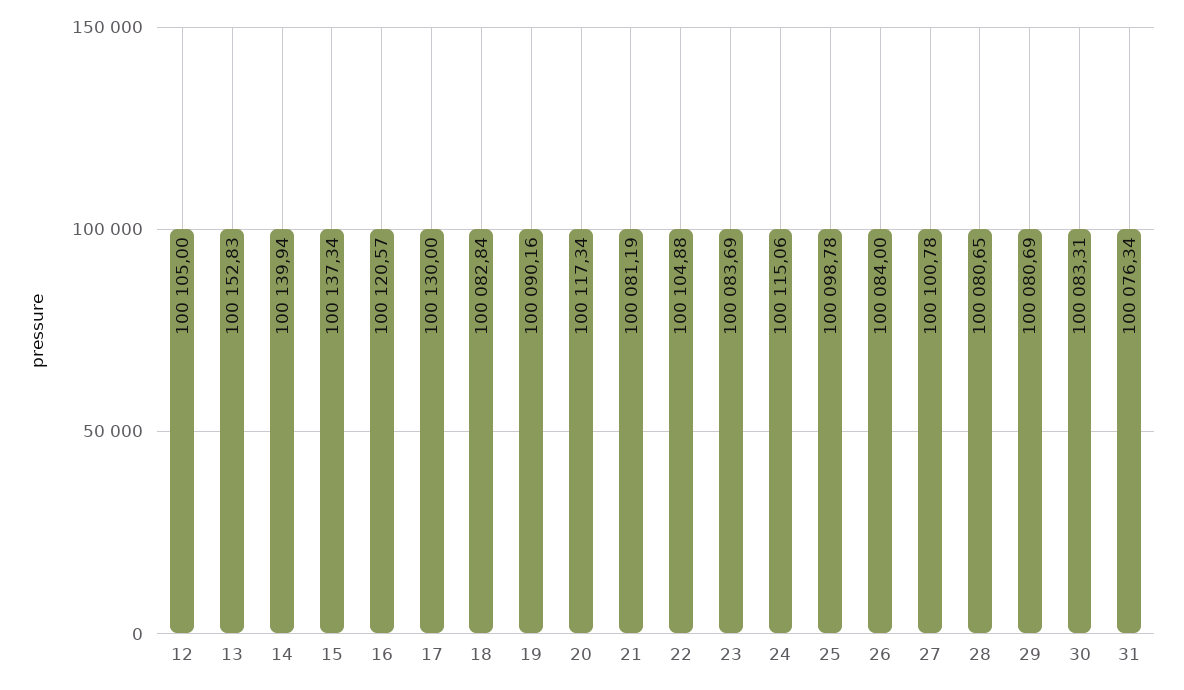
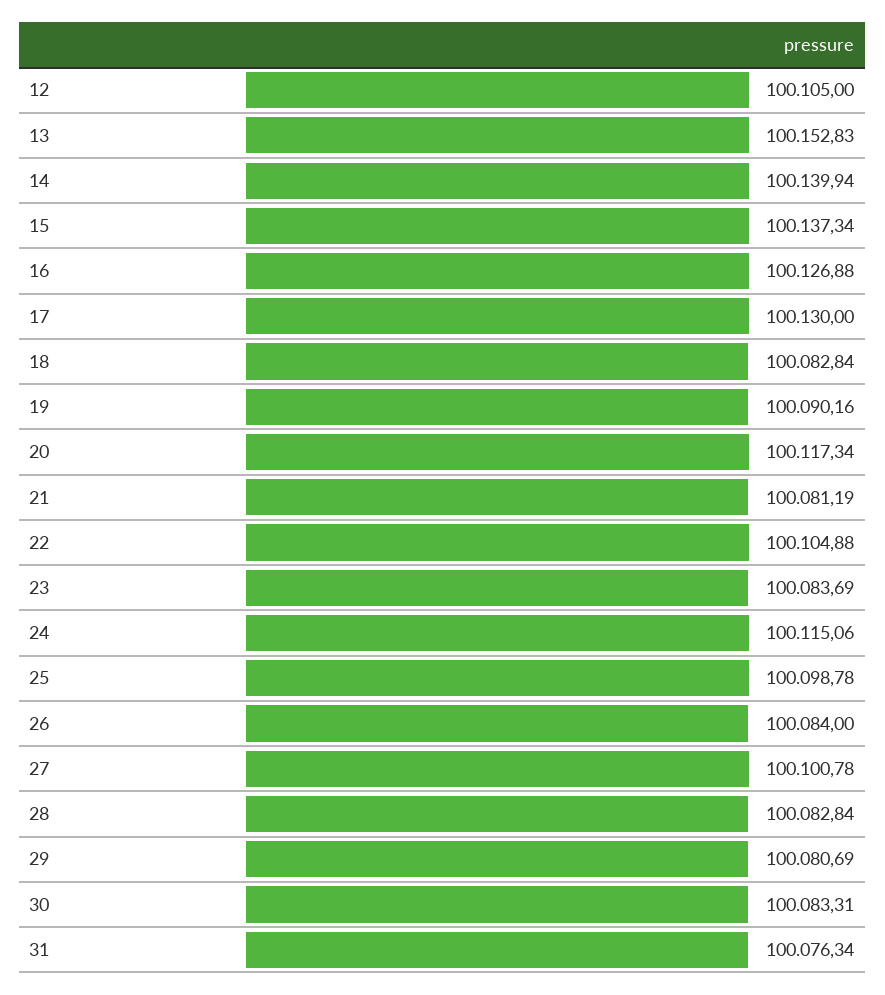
16: 100120.57 -> 100126.88
28: 100080.65 -> 100082.84

